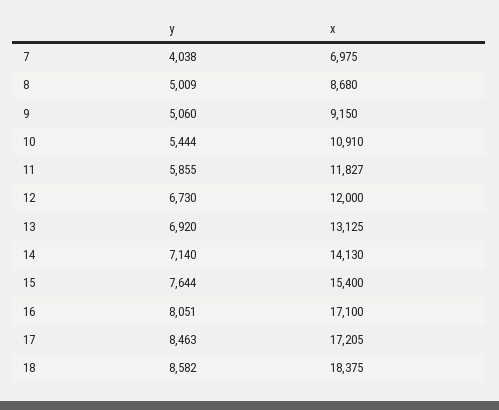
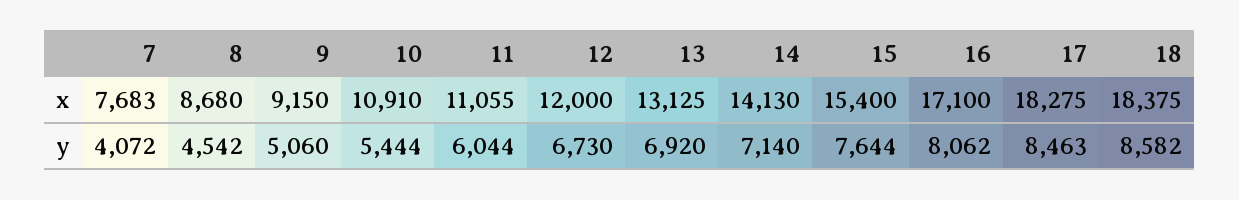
y, 7: 4038 -> 4072
x, 7: 6975 -> 7683
y, 8: 5009 -> 4542
y, 11: 5855 -> 6044
x, 11: 11827 -> 11055
y, 16: 8051 -> 8062
x, 17: 17205 -> 18275

